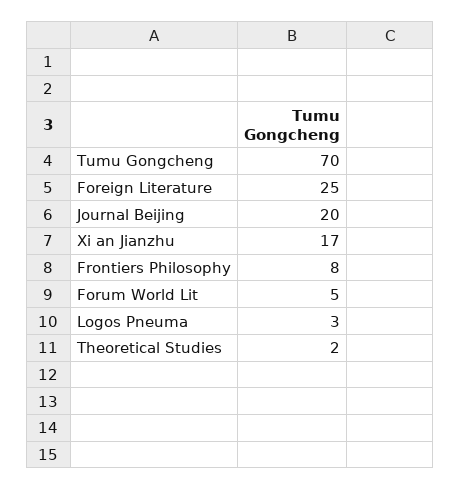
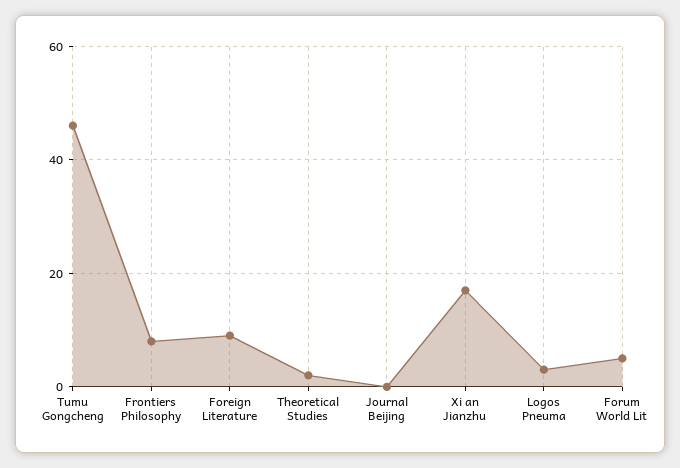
Tumu Gongcheng: 70 -> 45
Foreign Literature: 25 -> 10
Journal Beijing: 20 -> 0

